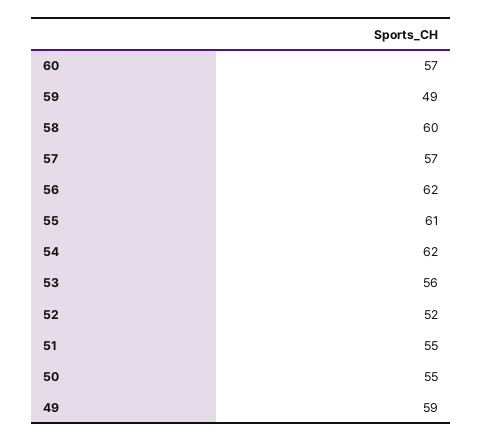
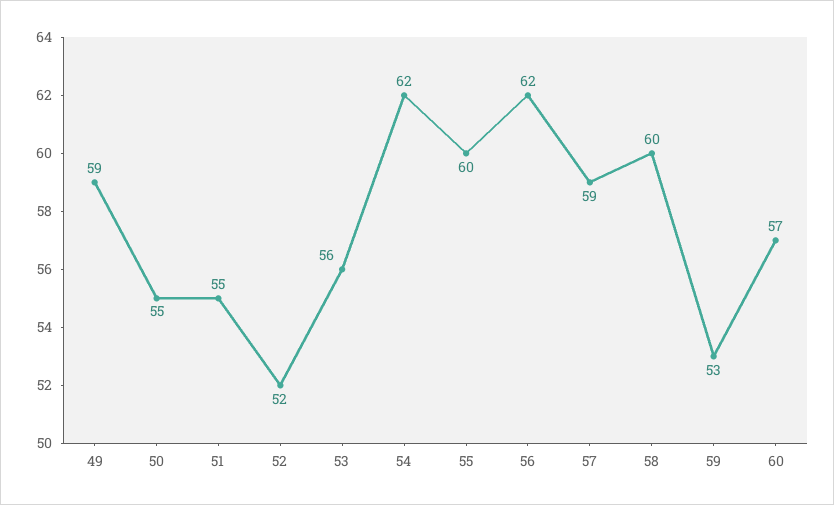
59: 49 -> 53
57: 57 -> 59
55: 61 -> 60

